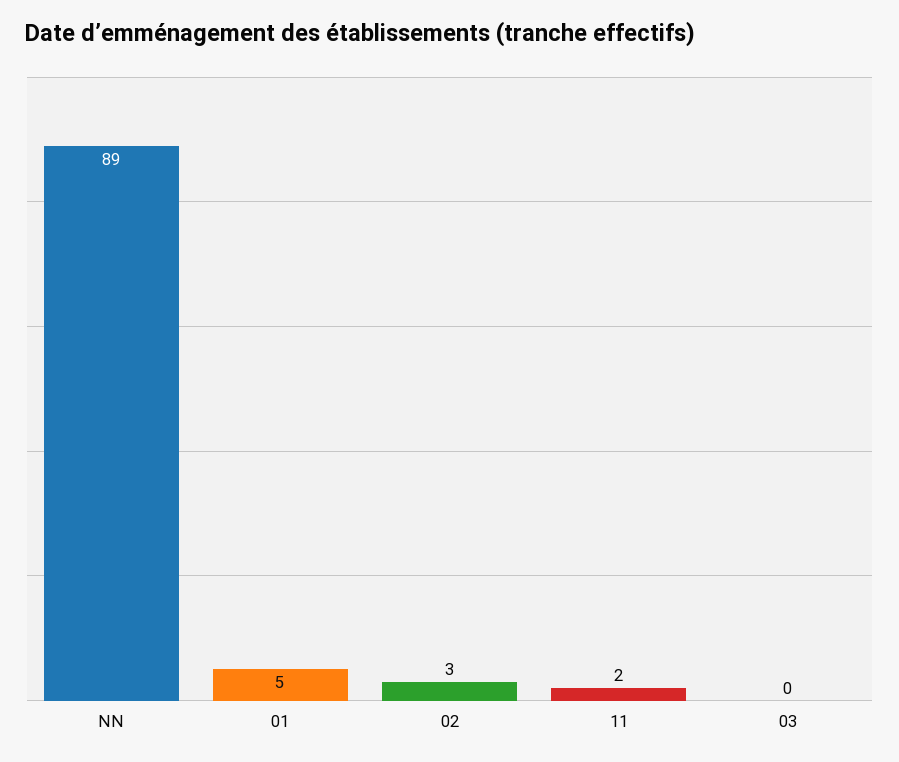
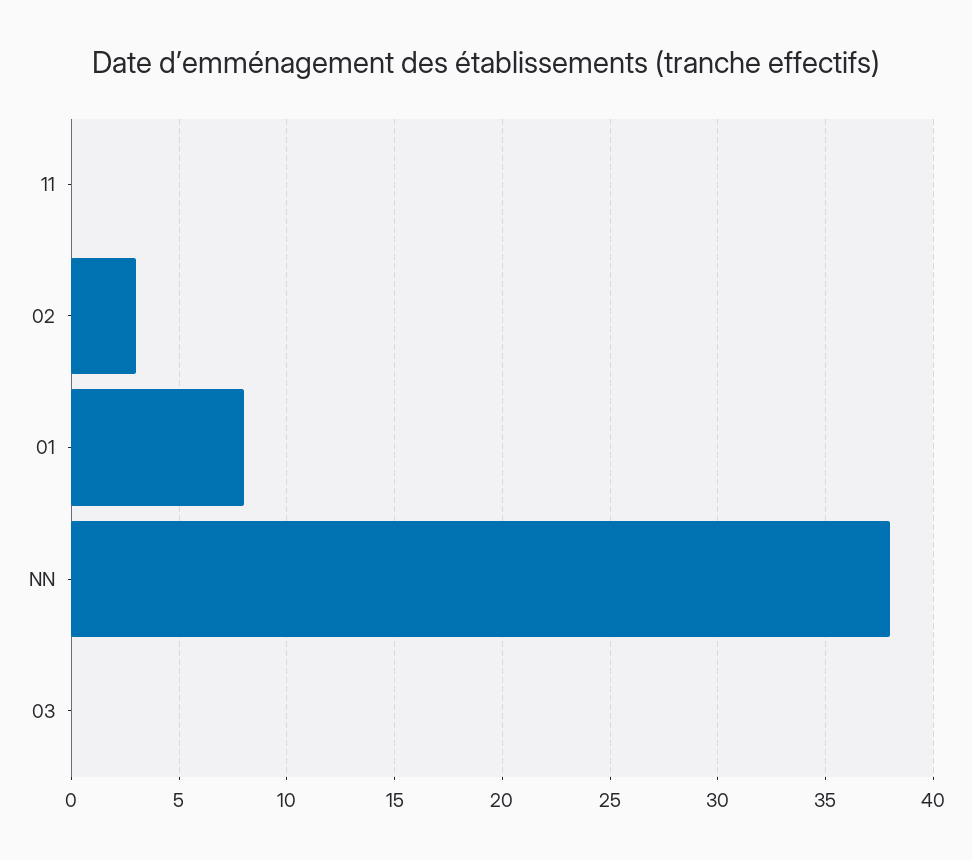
NN: 89 -> 38
01: 5 -> 8
11: 2 -> 0

